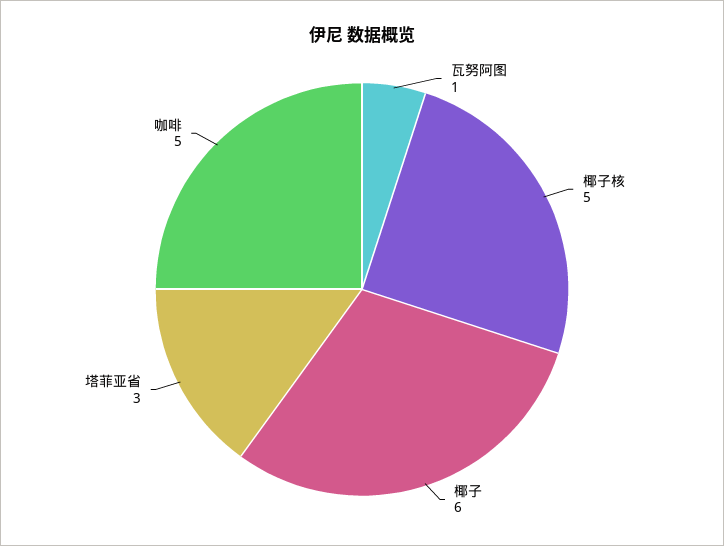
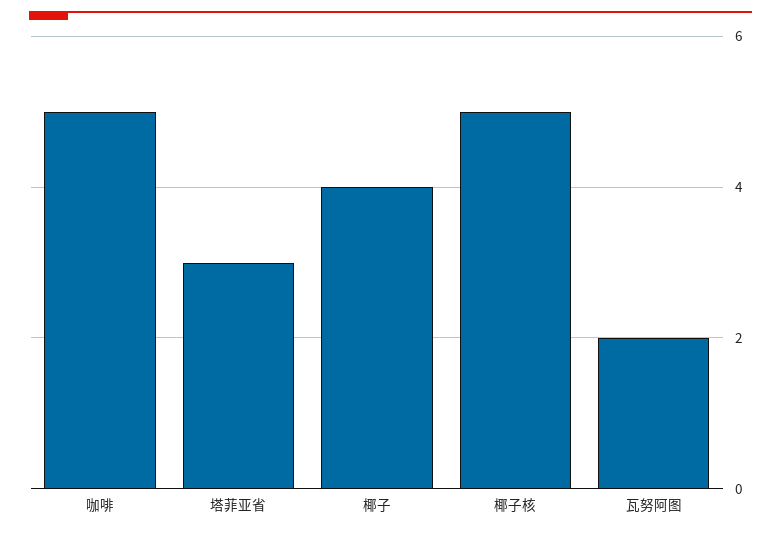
瓦努阿图: 1 -> 2
椰子: 6 -> 4

